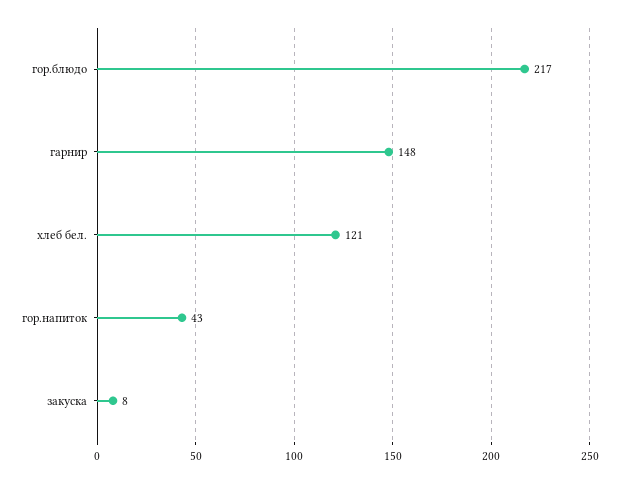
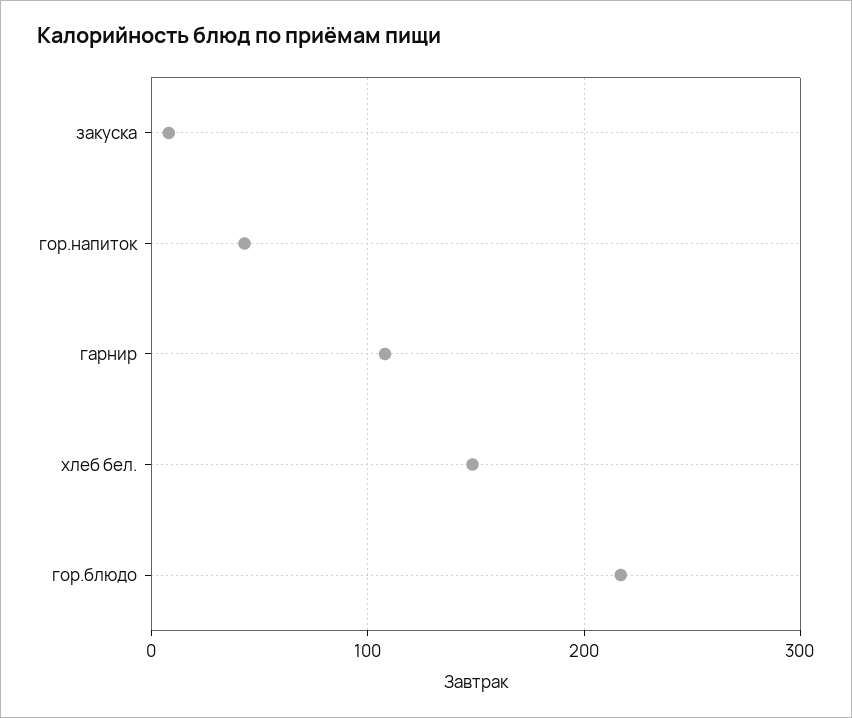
гарнир: 148 -> 110
хлеб бел.: 121 -> 150

